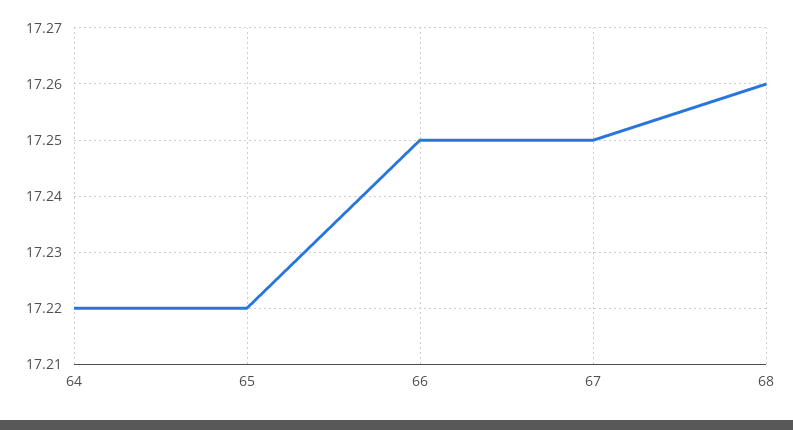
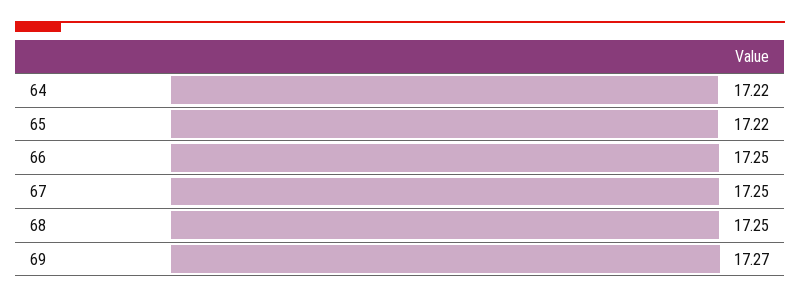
68: 17.26 -> 17.25
69: none -> 17.27

